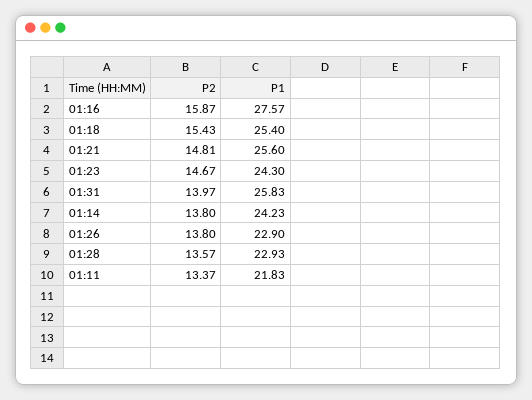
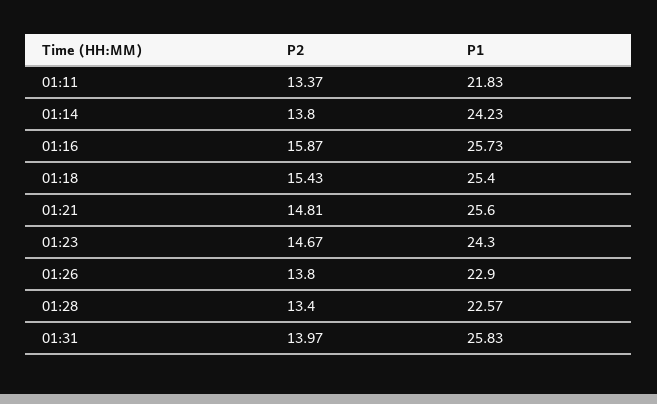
P1, 01:16: 27.57 -> 25.73
P2, 01:28: 13.57 -> 13.4
P1, 01:28: 22.93 -> 22.57

